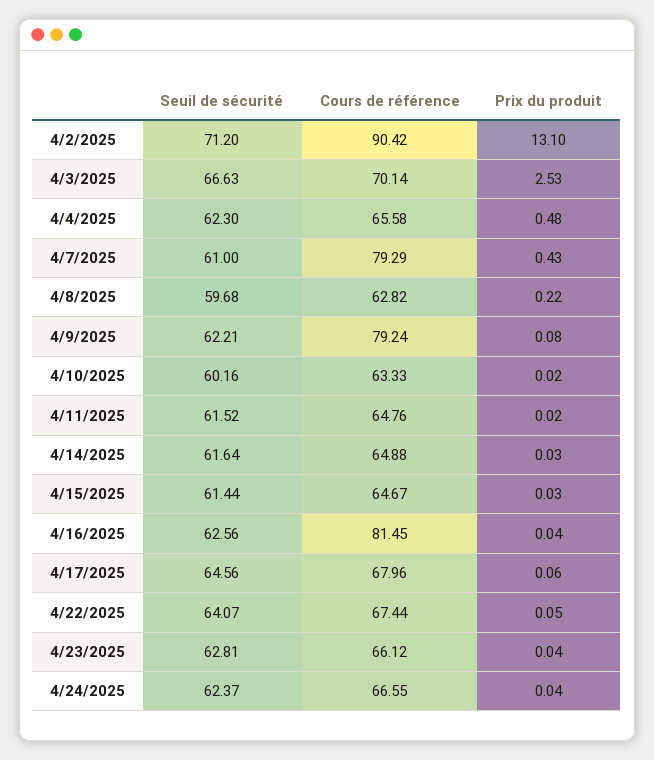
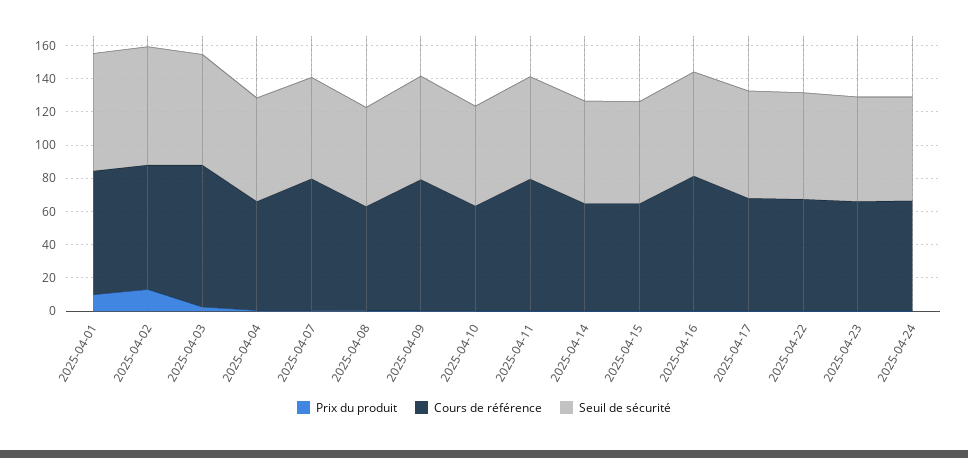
Cours de référence, 4/2/2025: 90.42 -> 75
Cours de référence, 4/3/2025: 70.14 -> 85
Cours de référence, 4/11/2025: 64.76 -> 80
Prix du produit, 2025-04-01: none -> 10
Cours de référence, 2025-04-01: none -> 75
Seuil de sécurité, 2025-04-01: none -> 70

